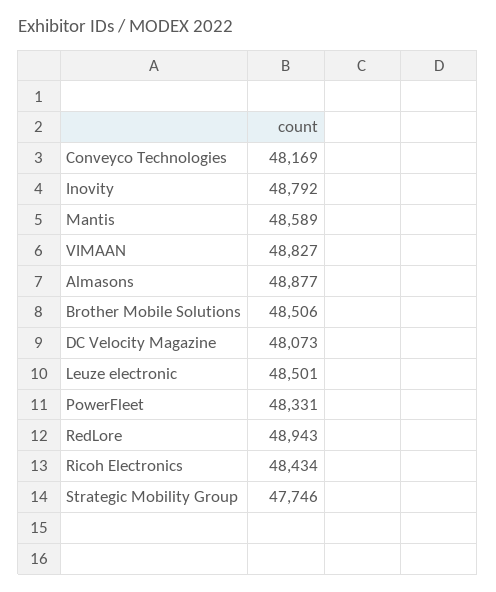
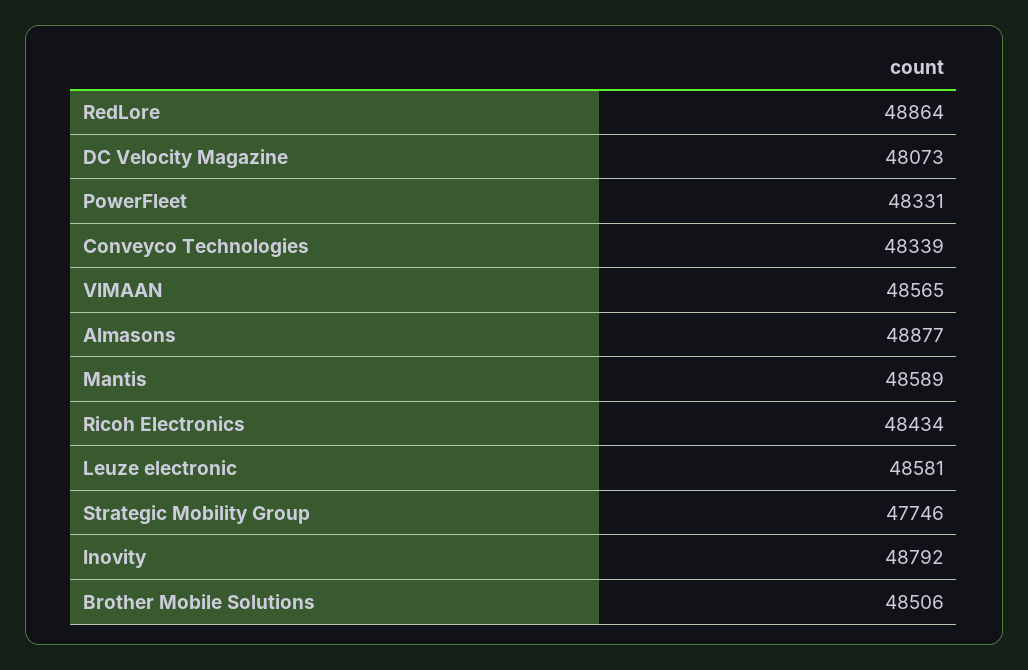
Conveyco Technologies: 48169 -> 48339
VIMAAN: 48827 -> 48565
Leuze electronic: 48501 -> 48581
RedLore: 48943 -> 48864

